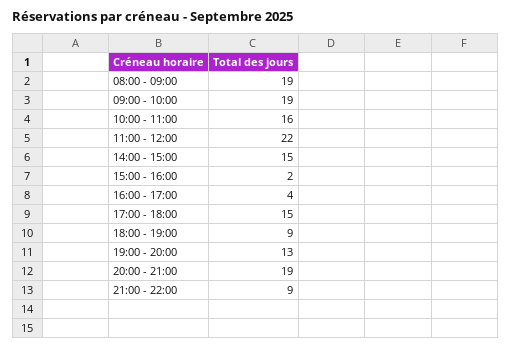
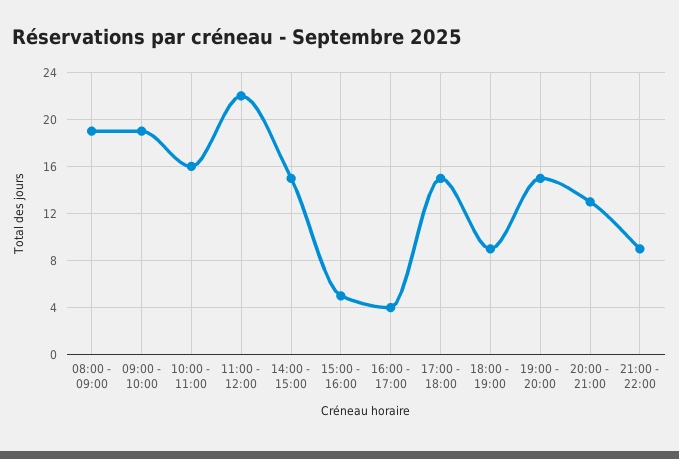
15:00 - 16:00: 2 -> 5
19:00 - 20:00: 13 -> 15
20:00 - 21:00: 19 -> 13

